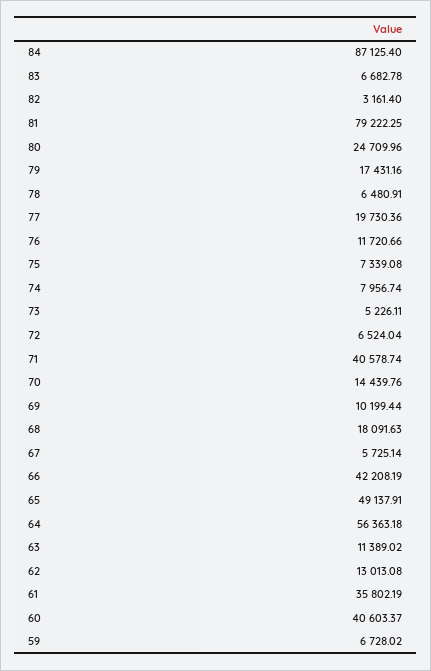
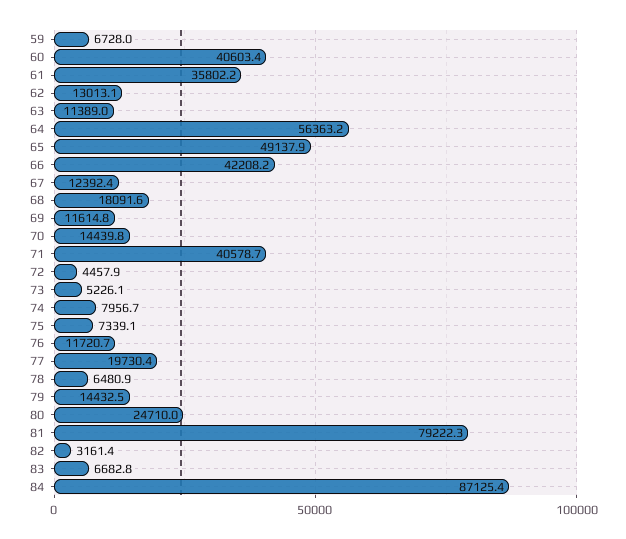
79: 17431.16 -> 14432.5
72: 6524.04 -> 4457.9
69: 10199.44 -> 11614.8
67: 5725.14 -> 12392.4

